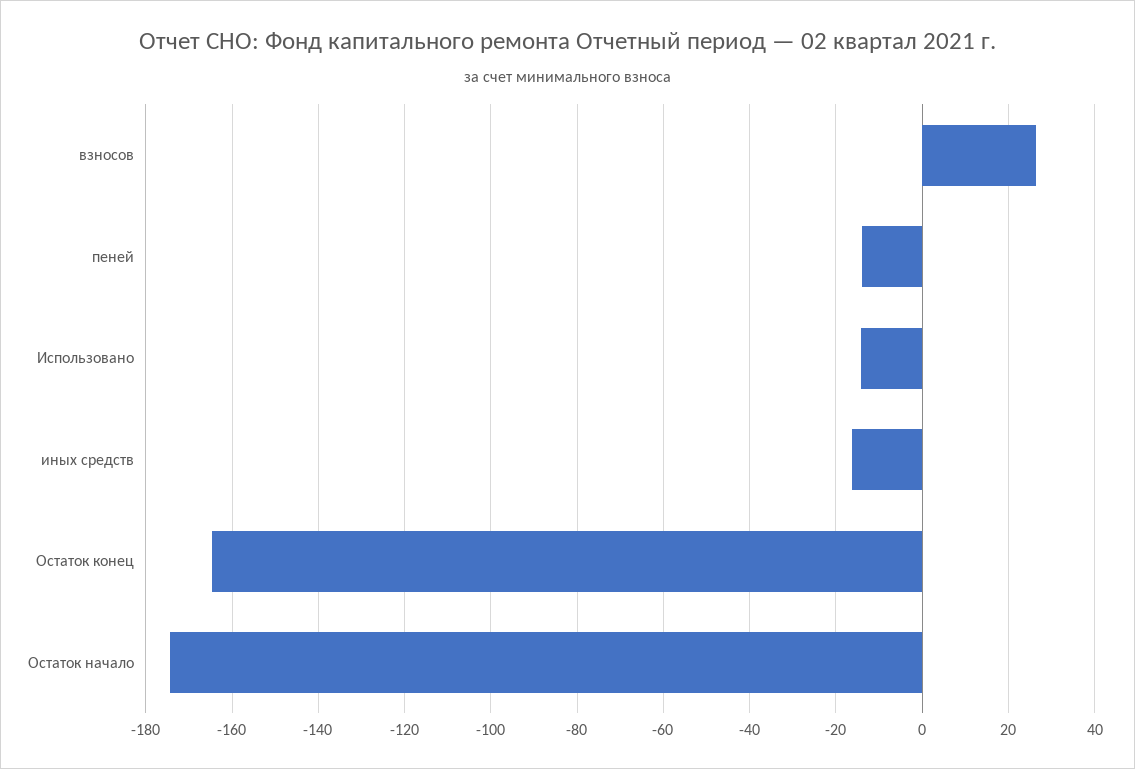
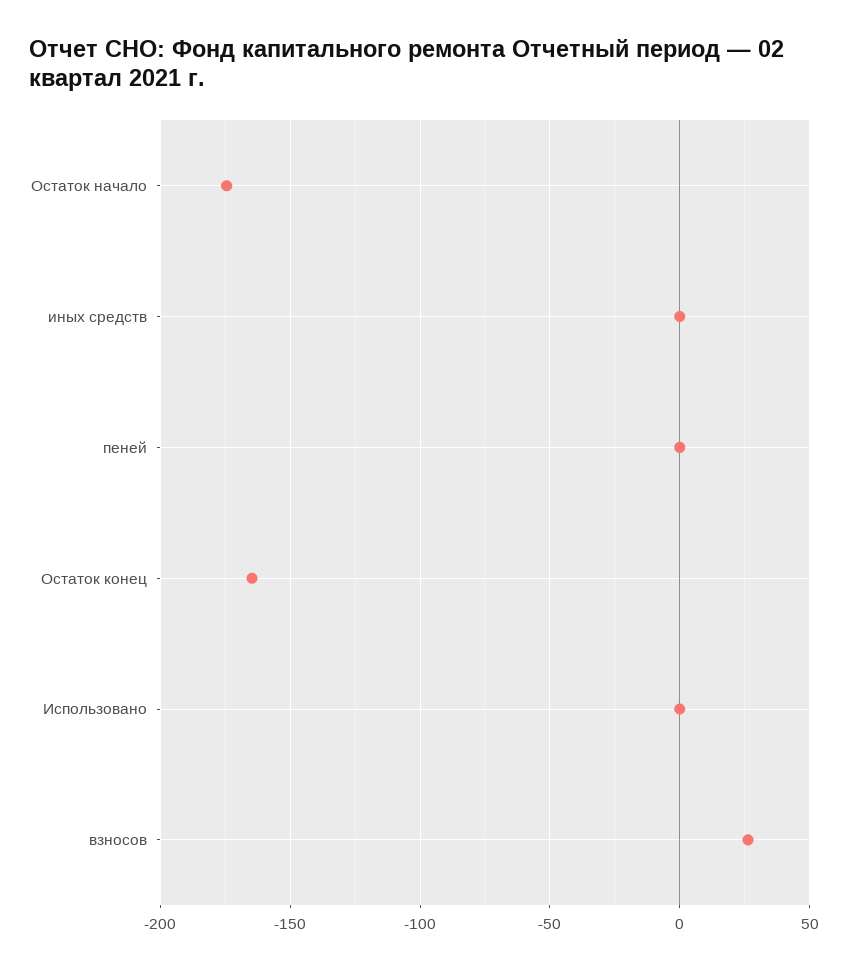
пеней: -14 -> 0
Использовано: -14 -> 0
иных средств: -16 -> 0

